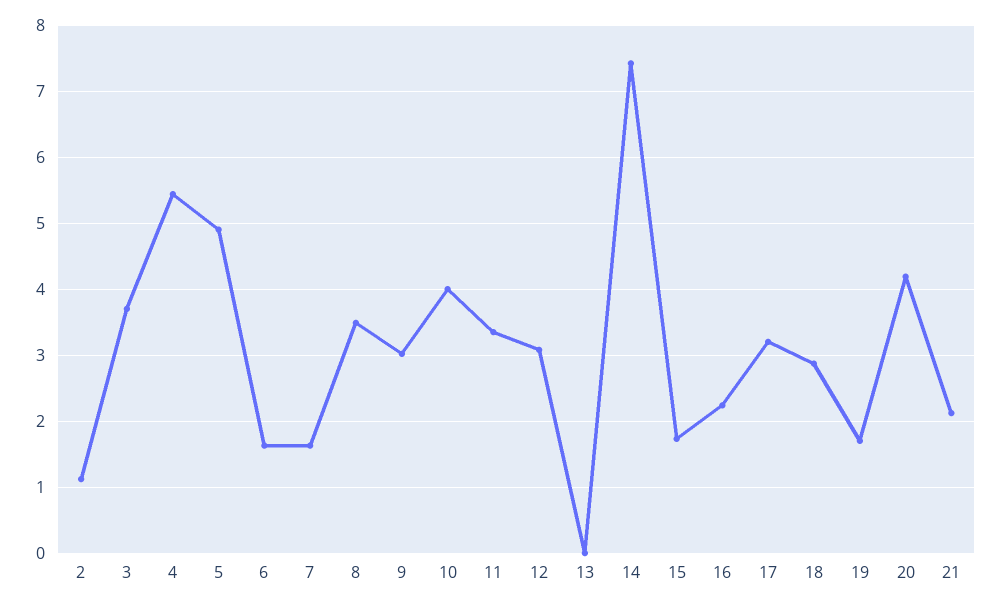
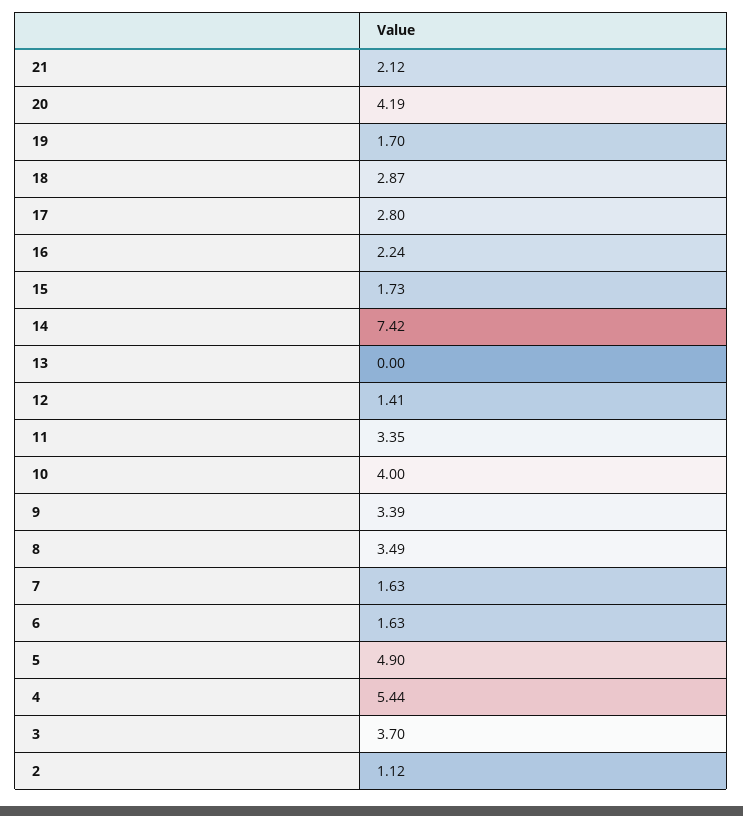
9: 3 -> 3.39
12: 3.1 -> 1.41
17: 3.2 -> 2.8

